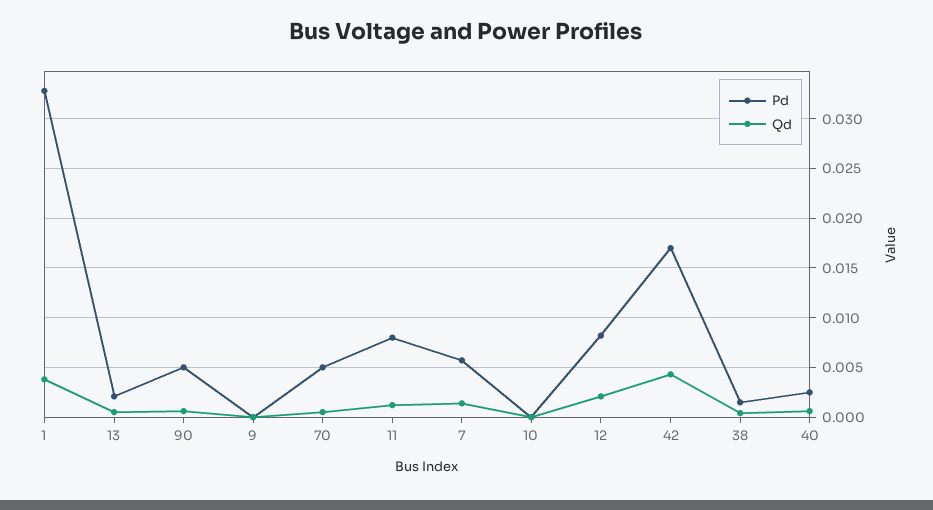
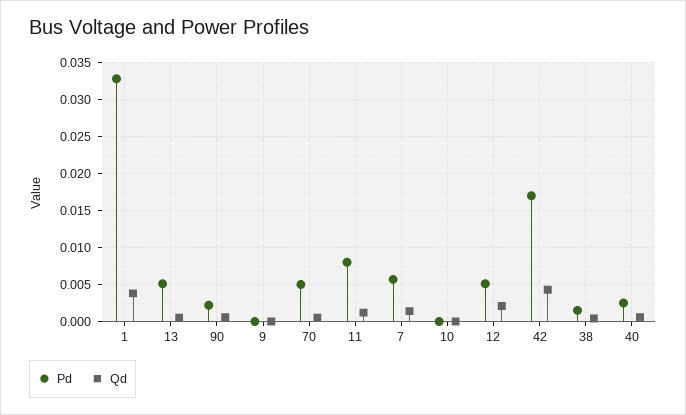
Pd, 13: 0.002 -> 0.005
Pd, 90: 0.005 -> 0.002
Pd, 12: 0.008 -> 0.005

